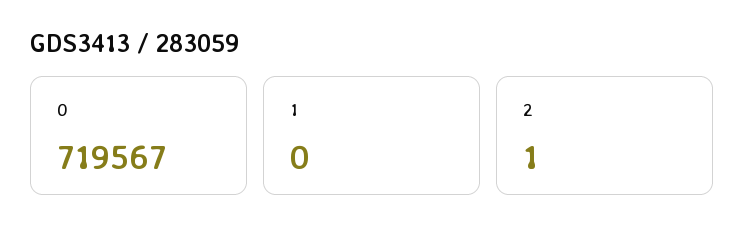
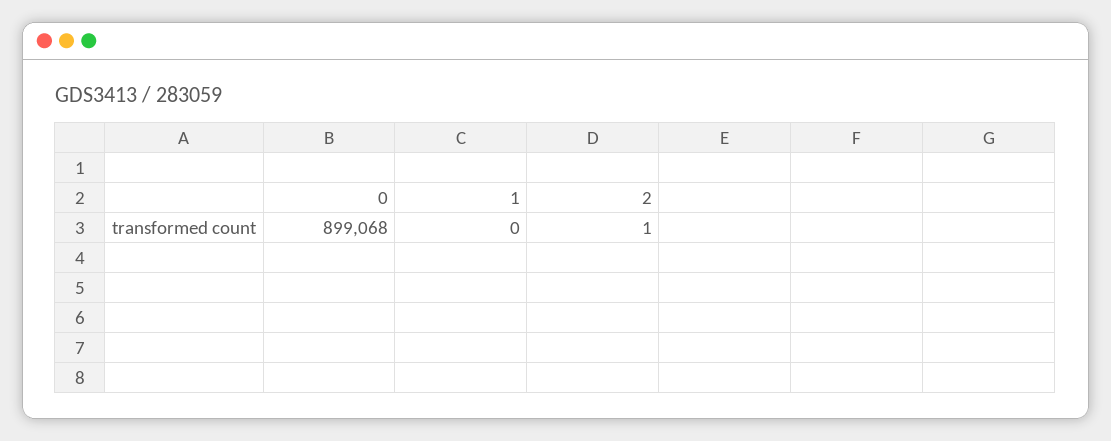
0: 719567 -> 899068

